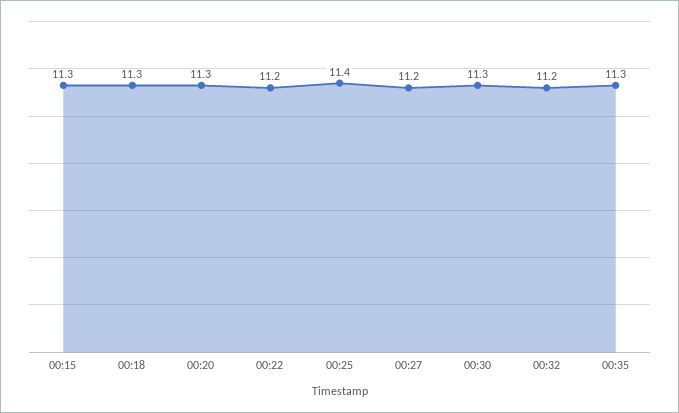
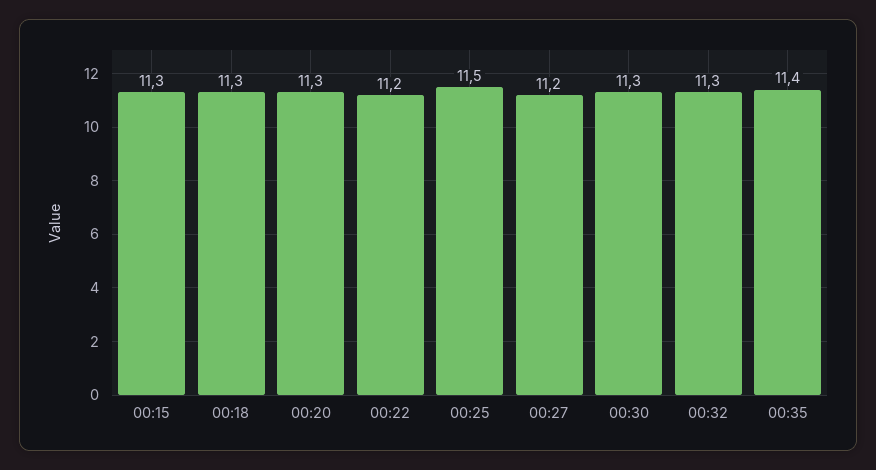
00:25: 11.4 -> 11.5
00:32: 11.2 -> 11.3
00:35: 11.3 -> 11.4

